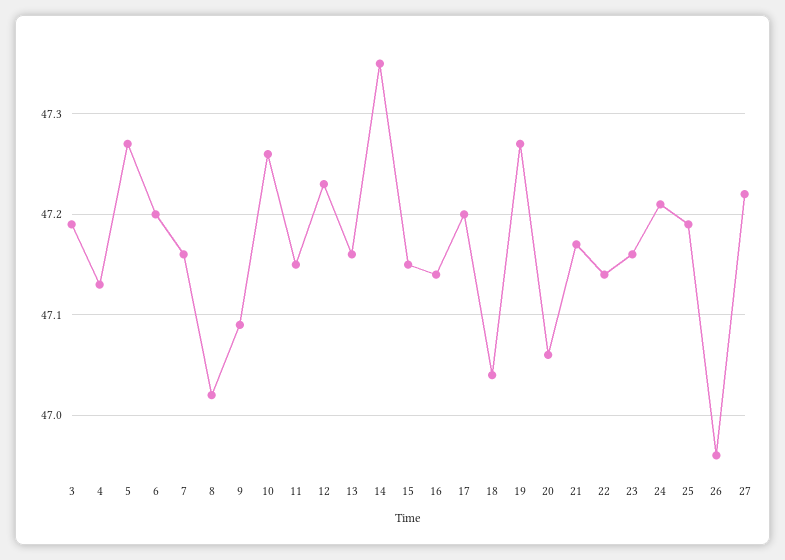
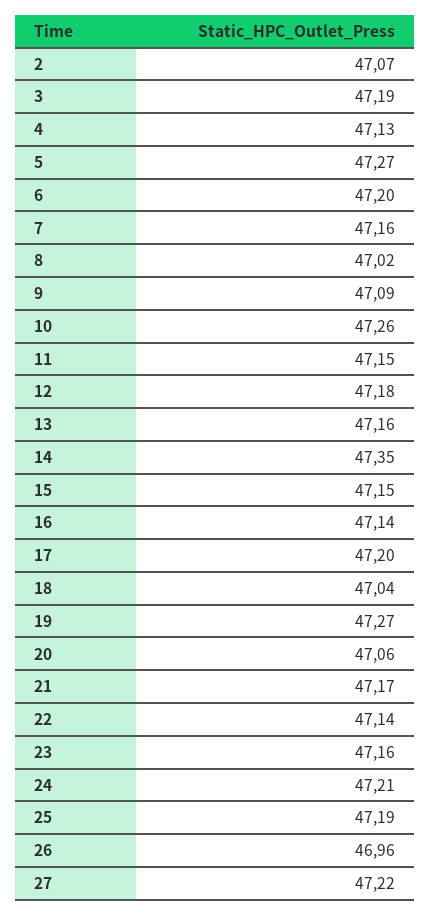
12: 47.23 -> 47.18
2: none -> 47.07

